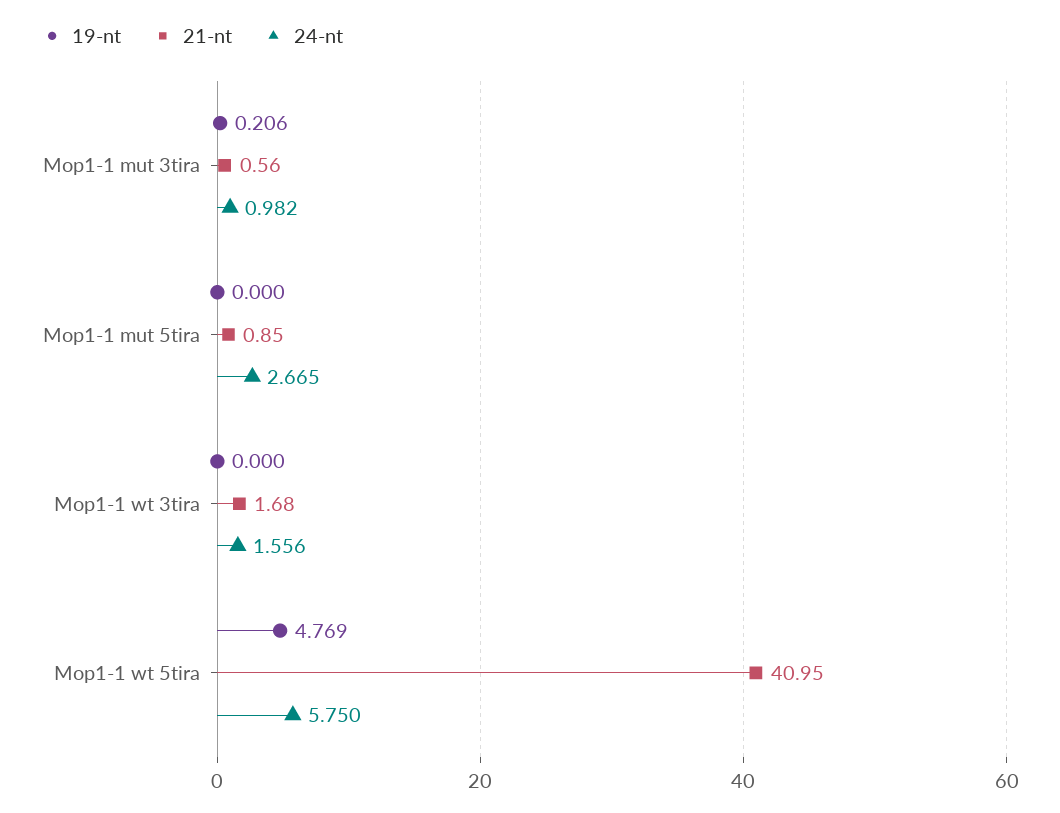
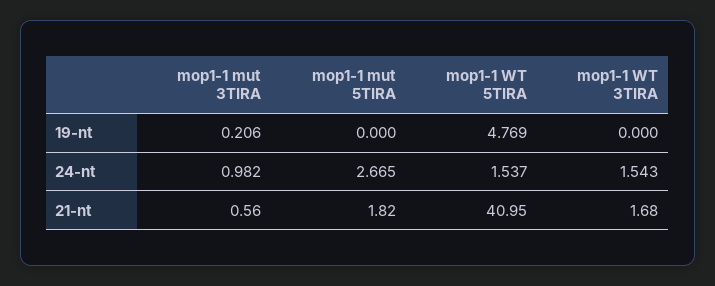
21-nt, Mop1-1 mut 5tira: 0.85 -> 1.82
24-nt, Mop1-1 wt 3tira: 1.556 -> 1.543
24-nt, Mop1-1 wt 5tira: 5.75 -> 1.537

